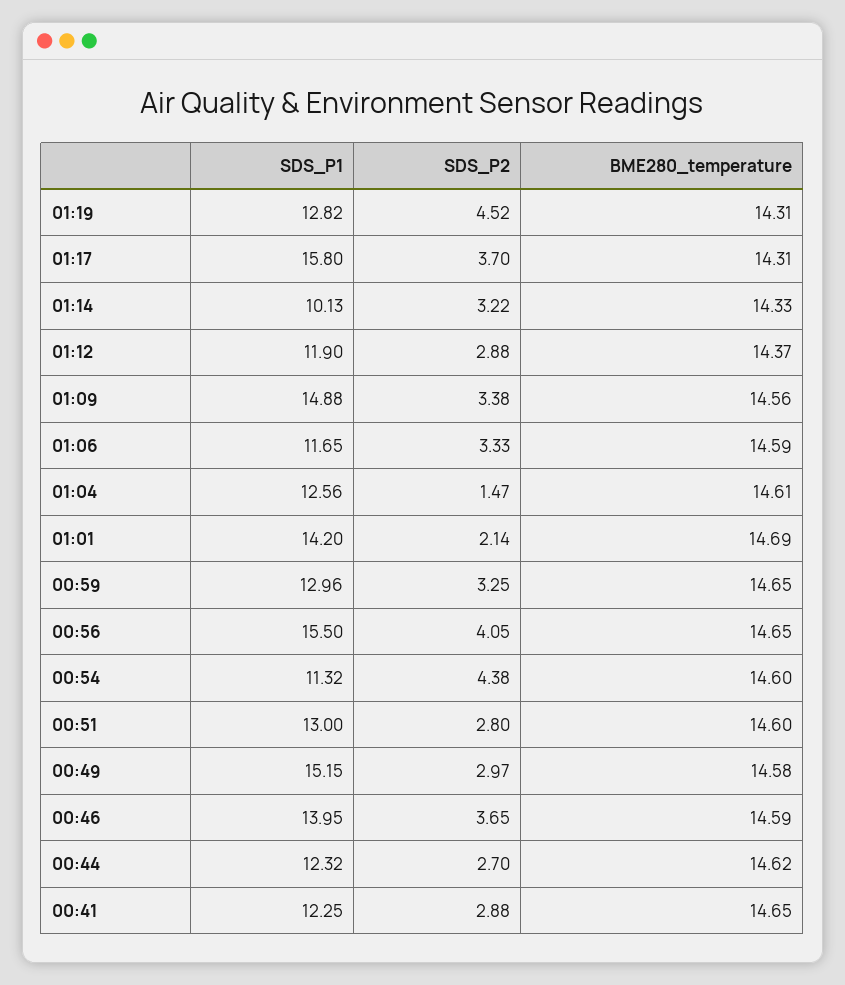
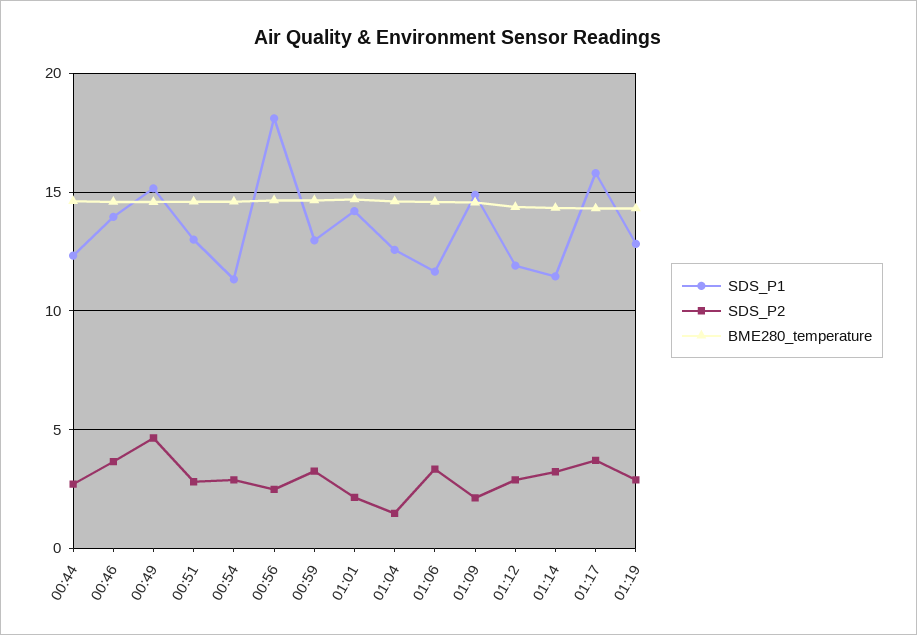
SDS_P2, 01:19: 4.52 -> 3
SDS_P1, 01:14: 10.13 -> 11.5
SDS_P2, 01:09: 3.38 -> 2
SDS_P1, 00:56: 15.5 -> 18
SDS_P2, 00:56: 4.05 -> 2.5
SDS_P2, 00:54: 4.38 -> 3
SDS_P2, 00:49: 2.97 -> 4.5
SDS_P1, 00:41: 12.25 -> none
SDS_P2, 00:41: 2.88 -> none
BME280_temperature, 00:41: 14.65 -> none

